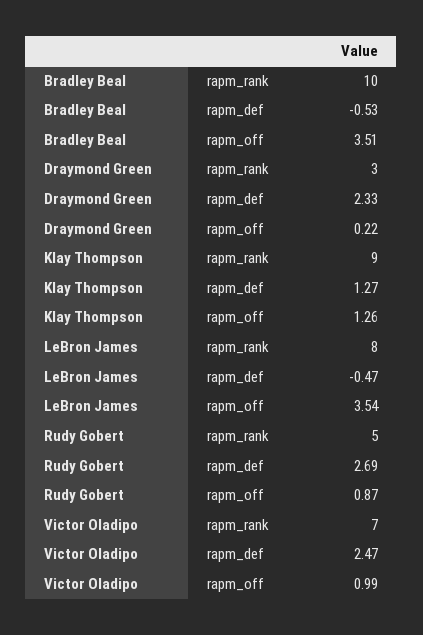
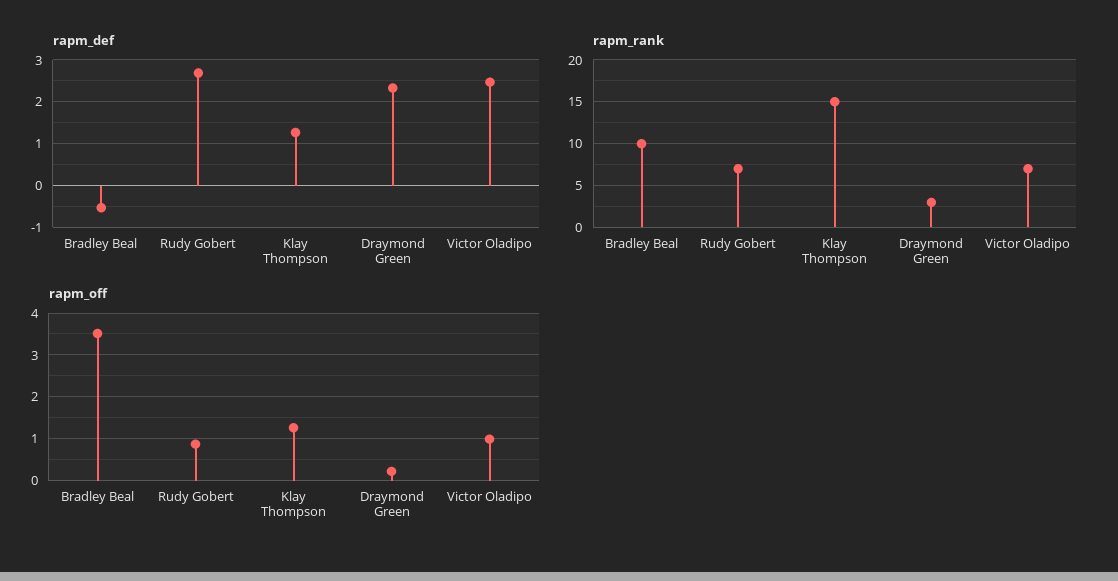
rapm_rank, Klay Thompson: 9 -> 15
rapm_rank, LeBron James: 8 -> none
rapm_def, LeBron James: -0.47 -> none
rapm_off, LeBron James: 3.54 -> none
rapm_rank, Rudy Gobert: 5 -> 7

